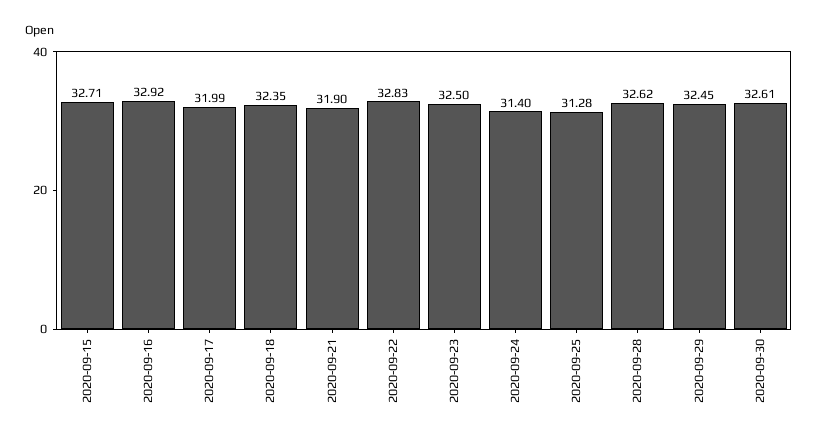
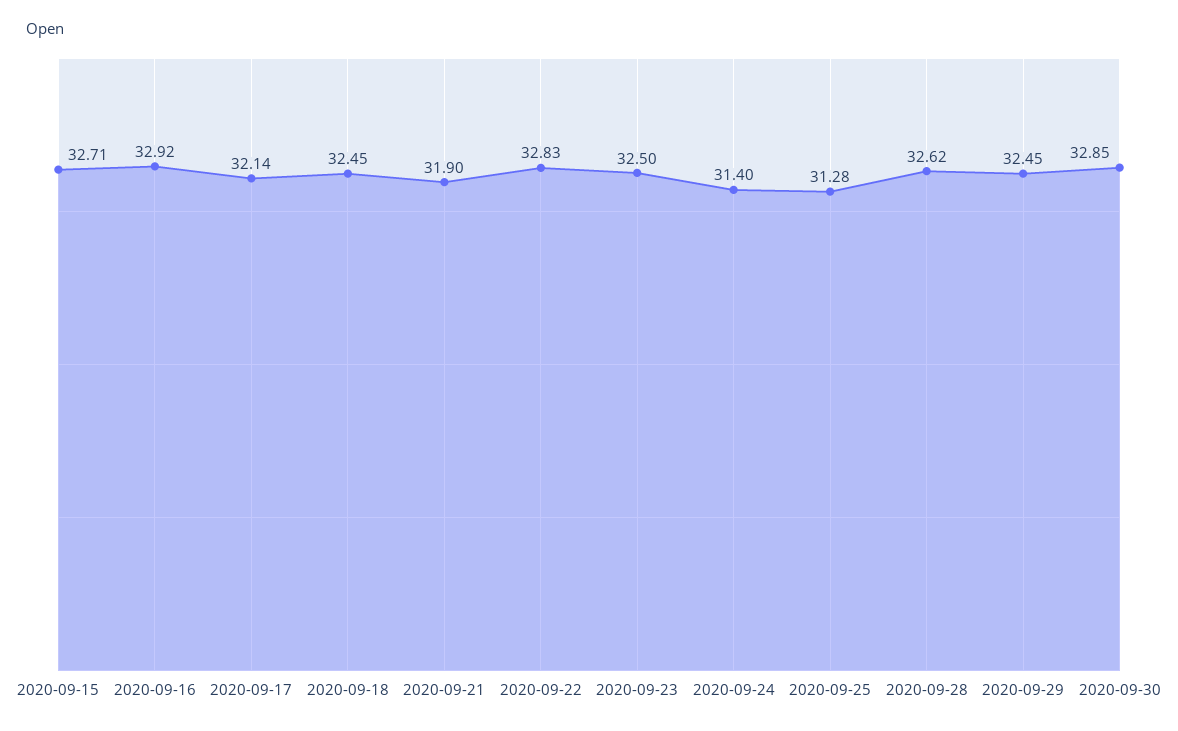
2020-09-17: 31.99 -> 32.14
2020-09-18: 32.35 -> 32.45
2020-09-30: 32.61 -> 32.85

